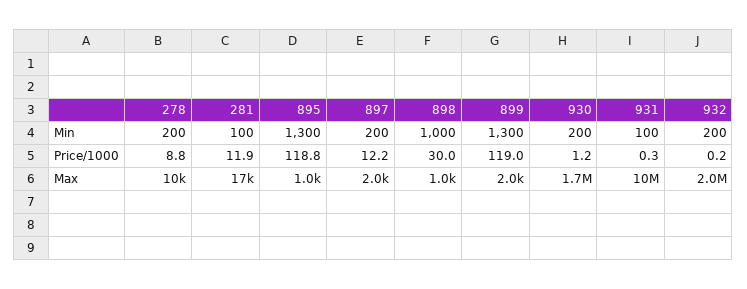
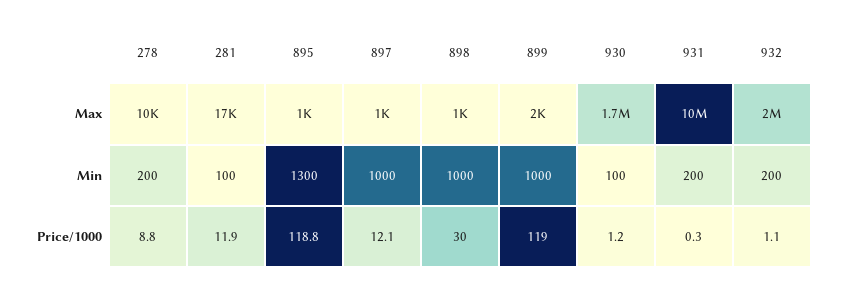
897, Min: 200 -> 1000
899, Min: 1300 -> 1000
930, Min: 200 -> 100
931, Min: 100 -> 200
897, Price/1000: 12.2 -> 12.1
932, Price/1000: 0.2 -> 1.1
897, Max: 2000 -> 1000

